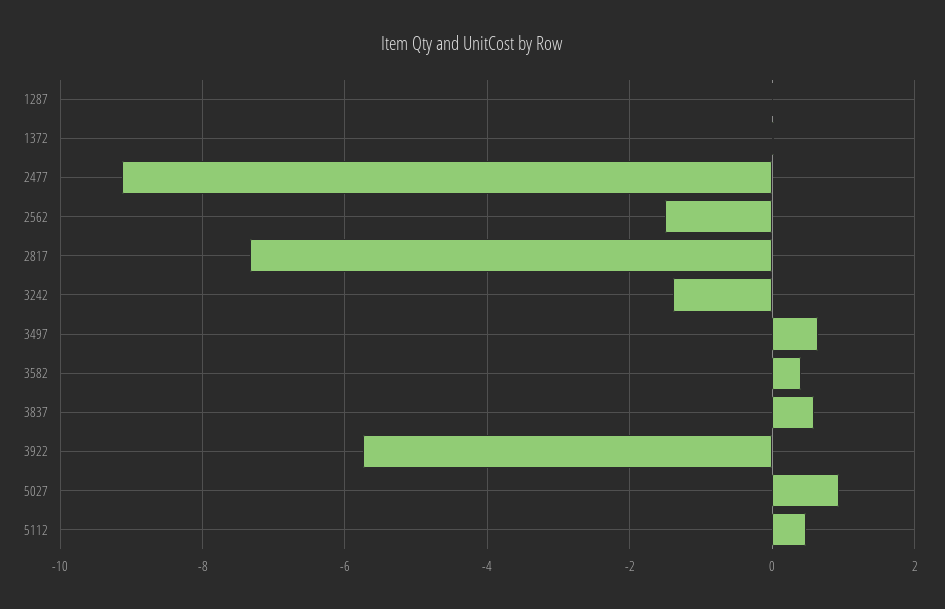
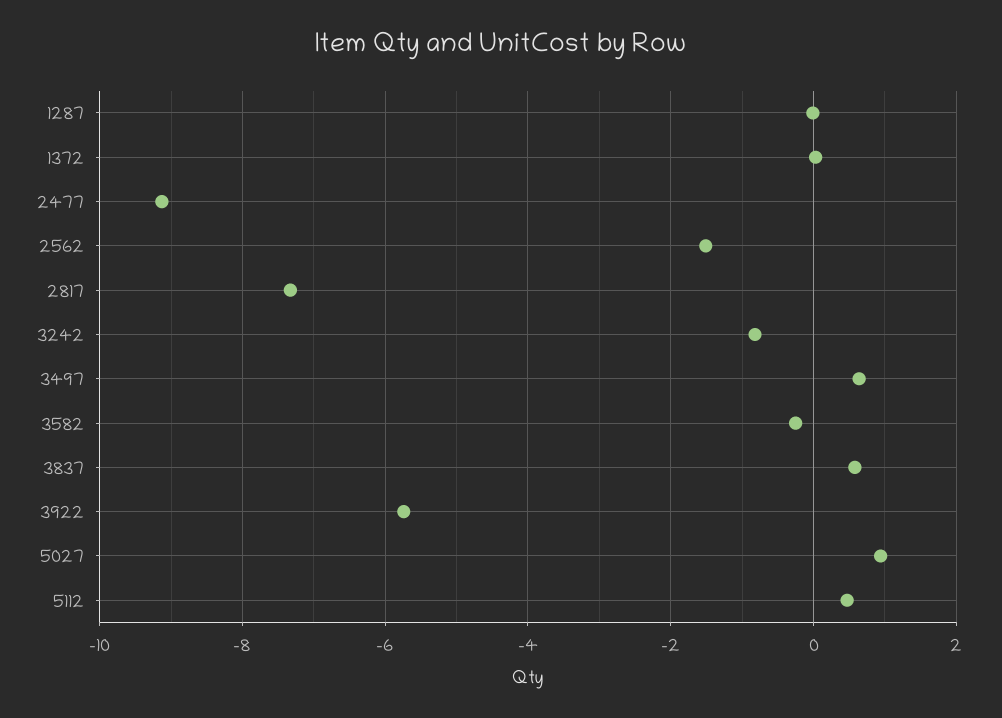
3242: -1.4 -> -0.8
3582: 0.4 -> -0.2

